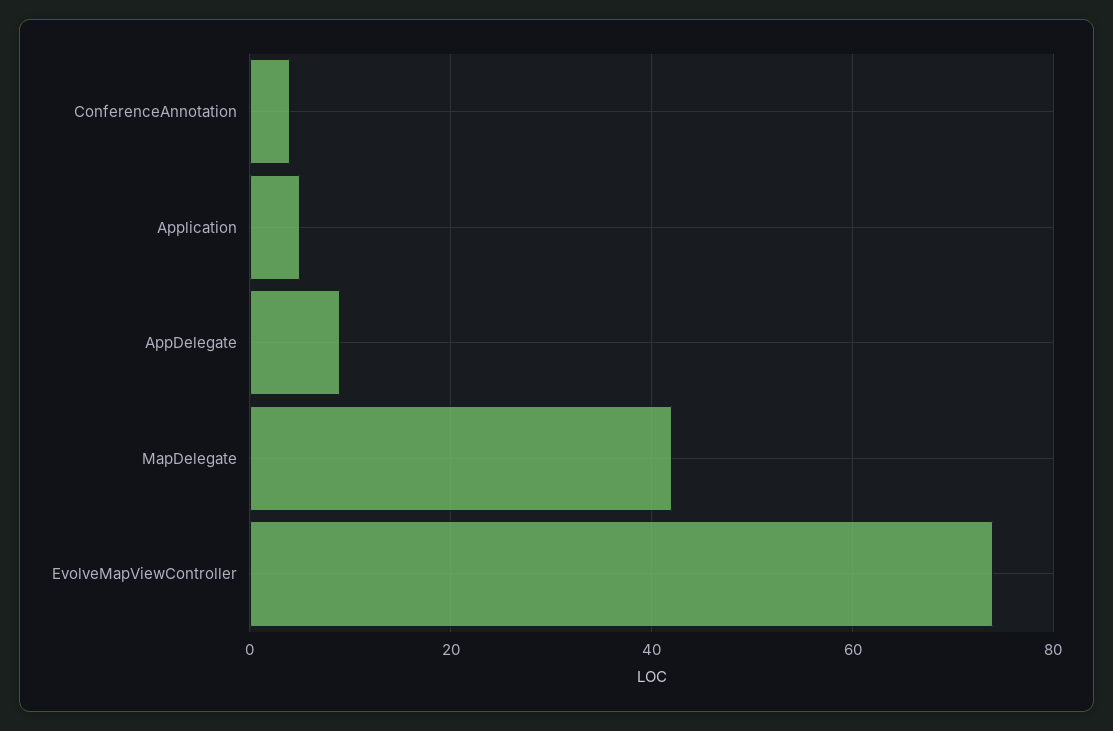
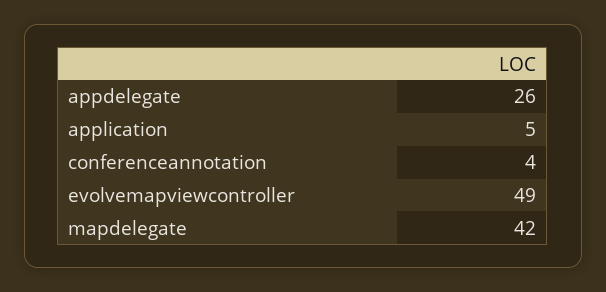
AppDelegate: 10 -> 26
EvolveMapViewController: 75 -> 49

